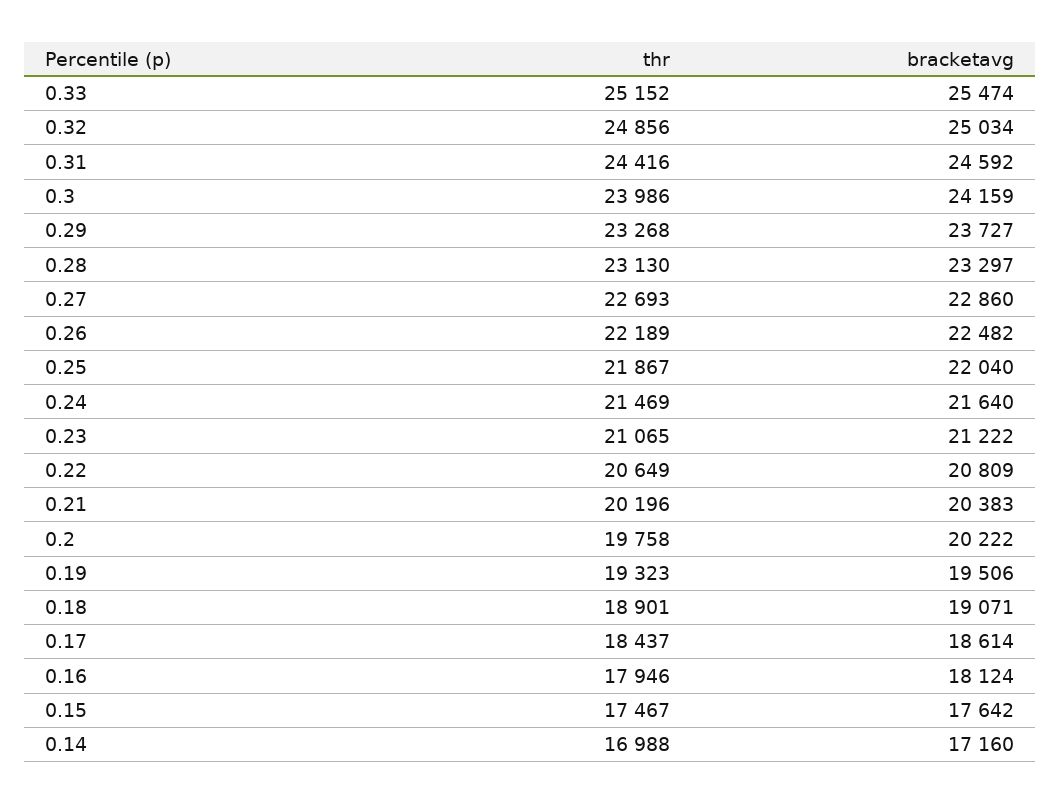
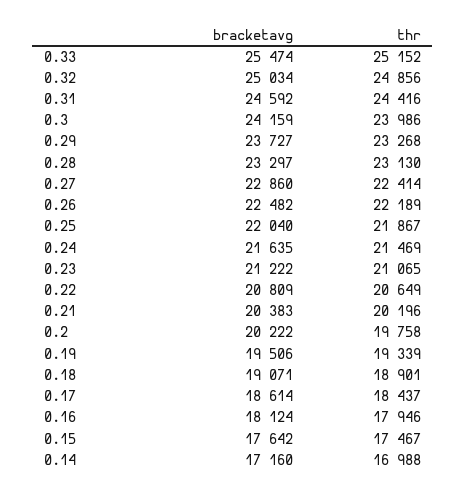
thr, 0.27: 22693 -> 22414
bracketavg, 0.24: 21640 -> 21635
thr, 0.19: 19323 -> 19339

